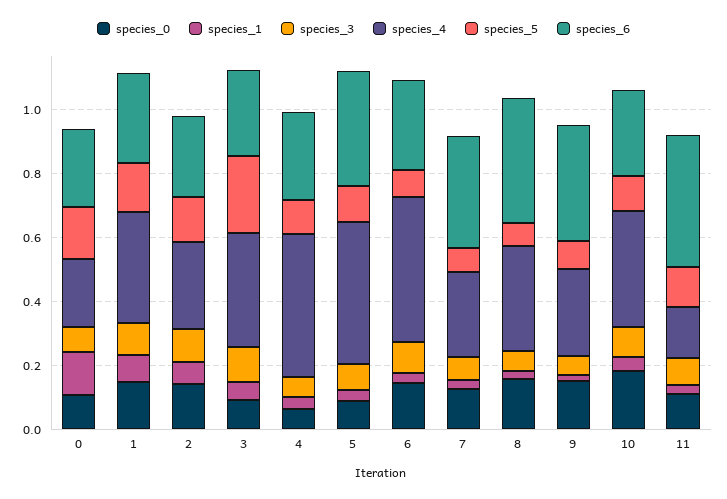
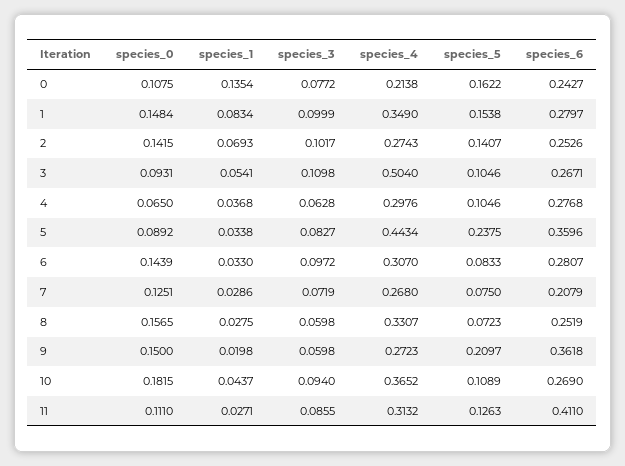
species_4, 3: 0.35 -> 0.504
species_5, 3: 0.25 -> 0.1046
species_4, 4: 0.45 -> 0.2976
species_5, 5: 0.1 -> 0.2375
species_4, 6: 0.45 -> 0.307
species_6, 7: 0.35 -> 0.2079
species_6, 8: 0.4 -> 0.2519
species_5, 9: 0.1 -> 0.2097
species_4, 11: 0.15 -> 0.3132

